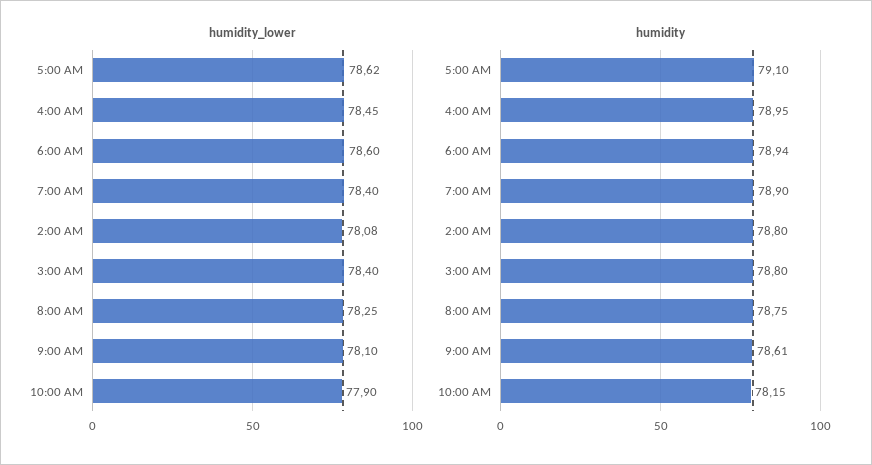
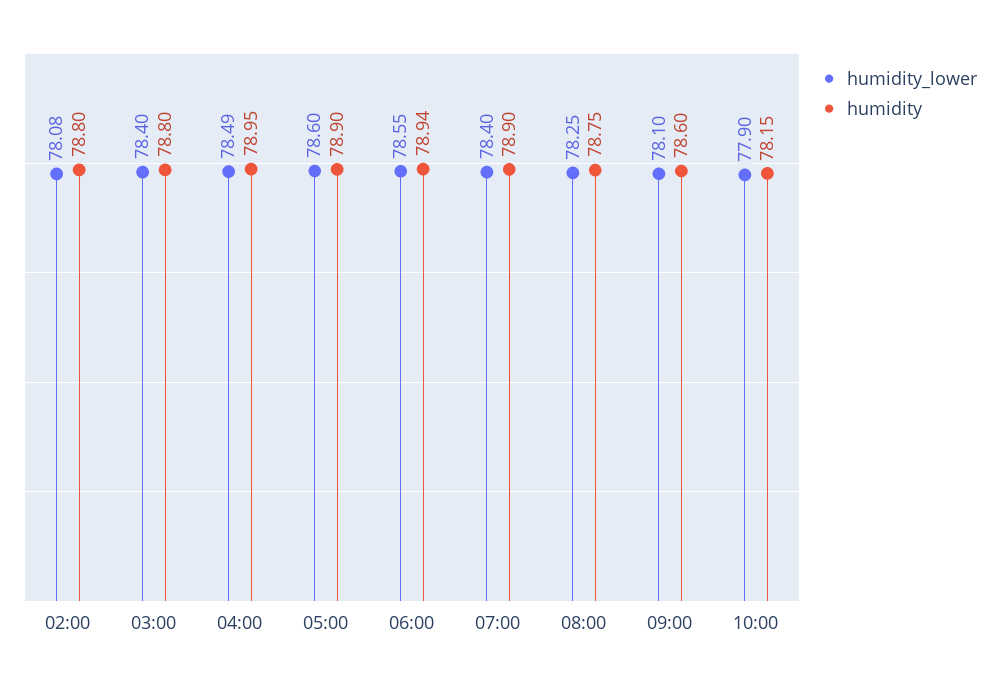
humidity_lower, 5:00 AM: 78.62 -> 78.6
humidity_lower, 4:00 AM: 78.45 -> 78.49
humidity_lower, 6:00 AM: 78.6 -> 78.55
humidity, 5:00 AM: 79.1 -> 78.9
humidity, 9:00 AM: 78.61 -> 78.6

